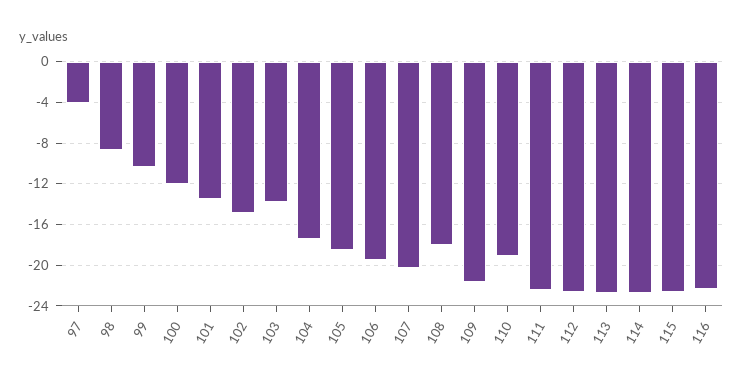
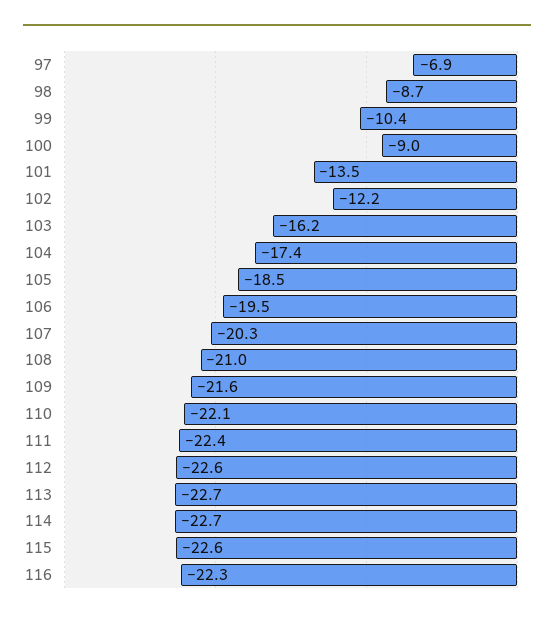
97: -4 -> -6.9
100: -12 -> -9
102: -15 -> -12.2
103: -14 -> -16.2
108: -18 -> -21
110: -19 -> -22.1

